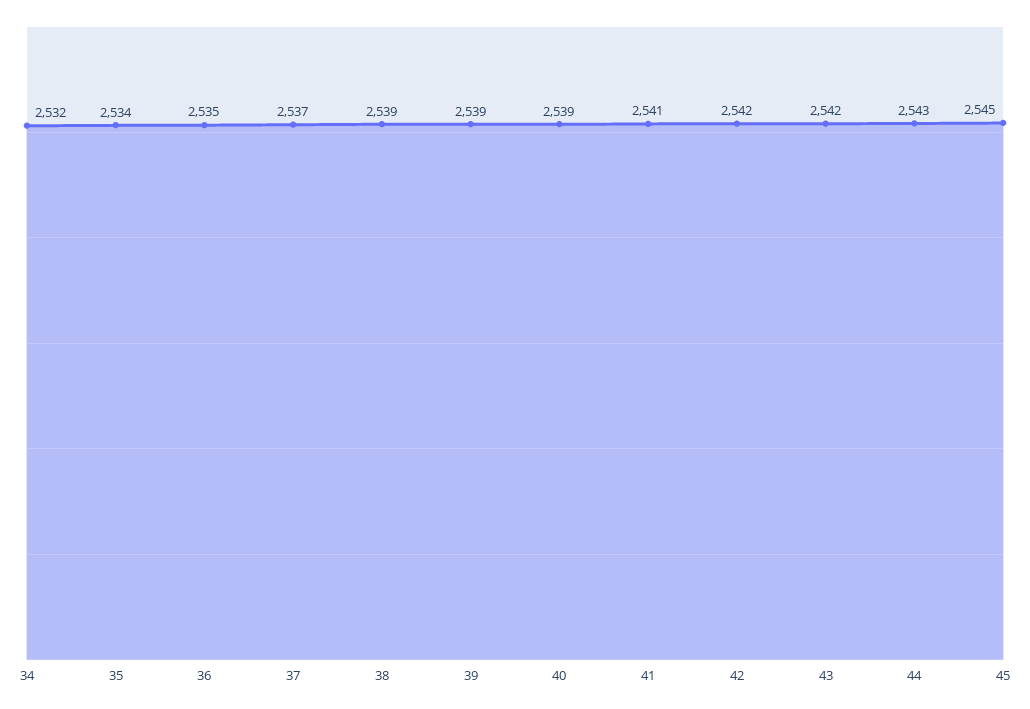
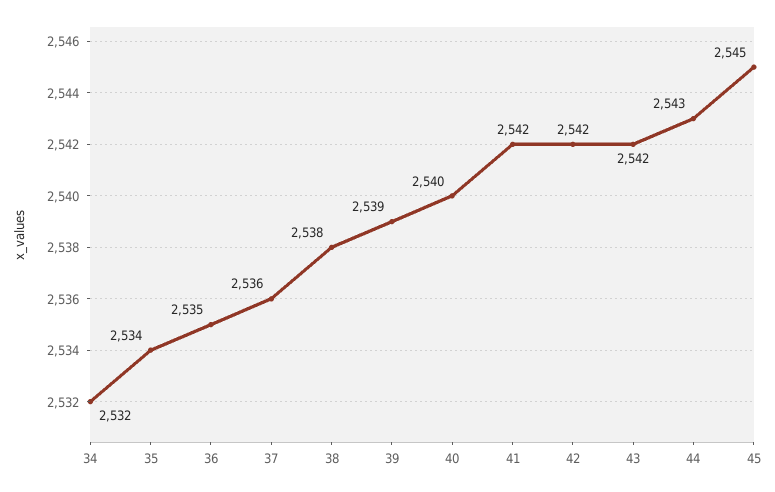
37: 2537 -> 2536
38: 2539 -> 2538
40: 2539 -> 2540
41: 2541 -> 2542

